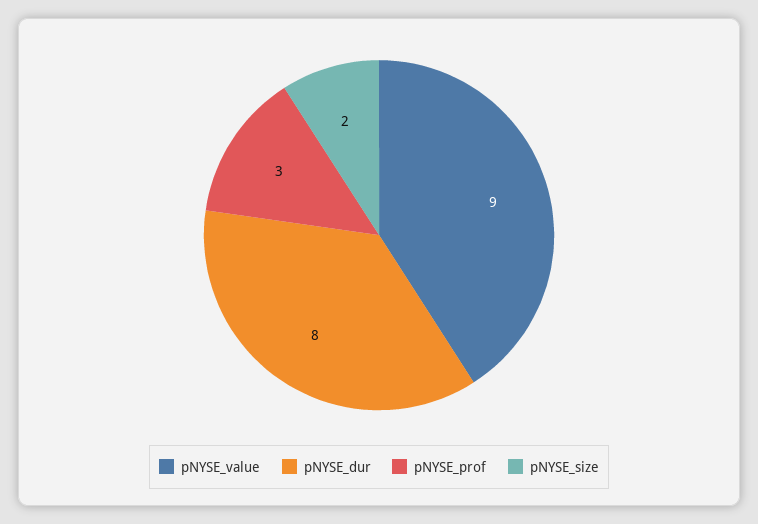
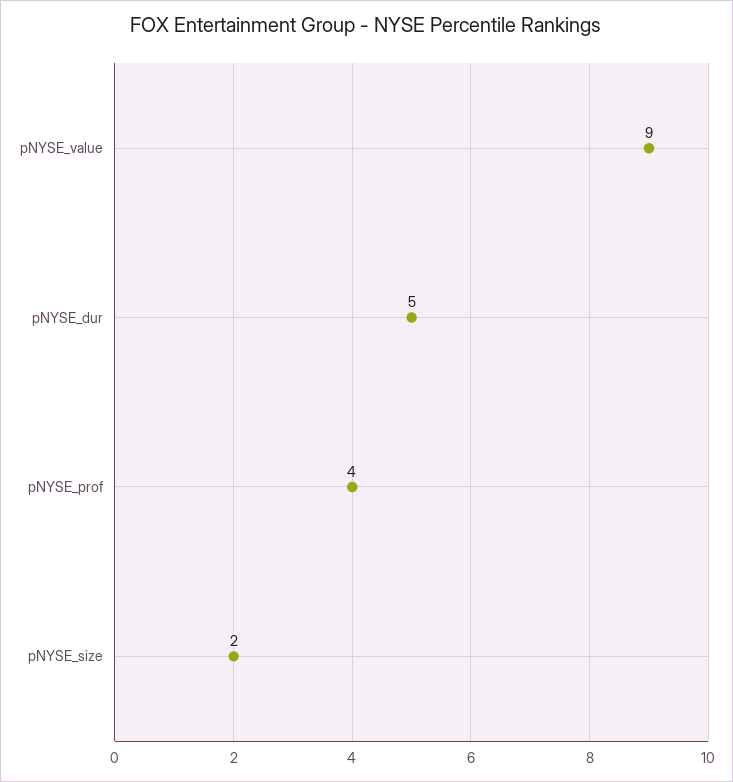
pNYSE_dur: 8 -> 5
pNYSE_prof: 3 -> 4

